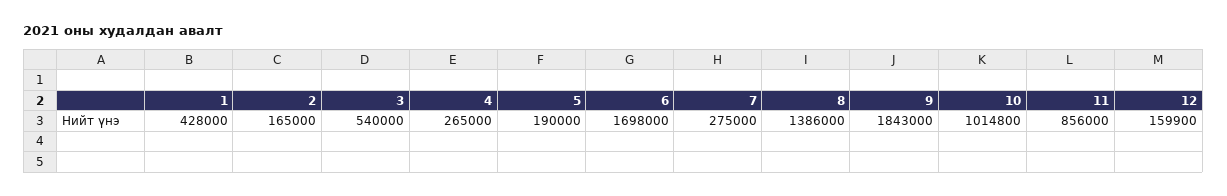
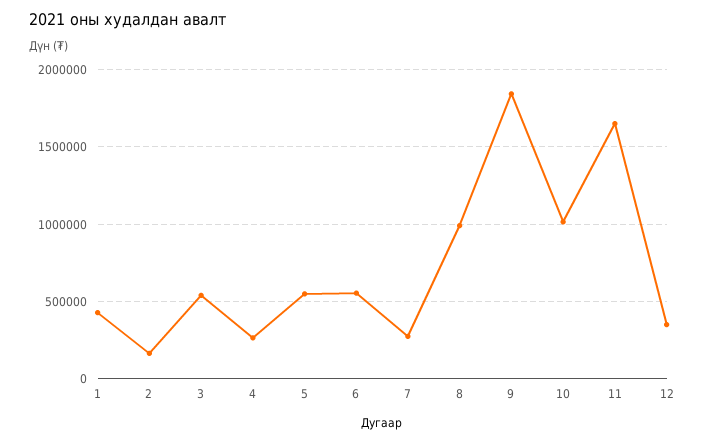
5: 190000 -> 550000
6: 1698000 -> 550000
8: 1386000 -> 1000000
11: 856000 -> 1650000
12: 159900 -> 350000

